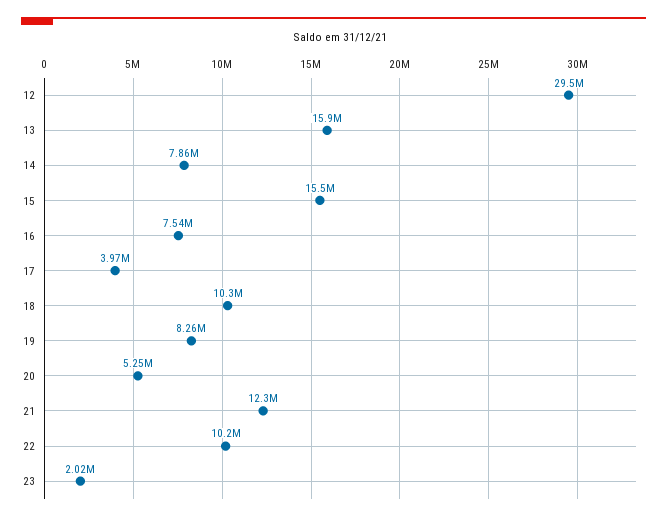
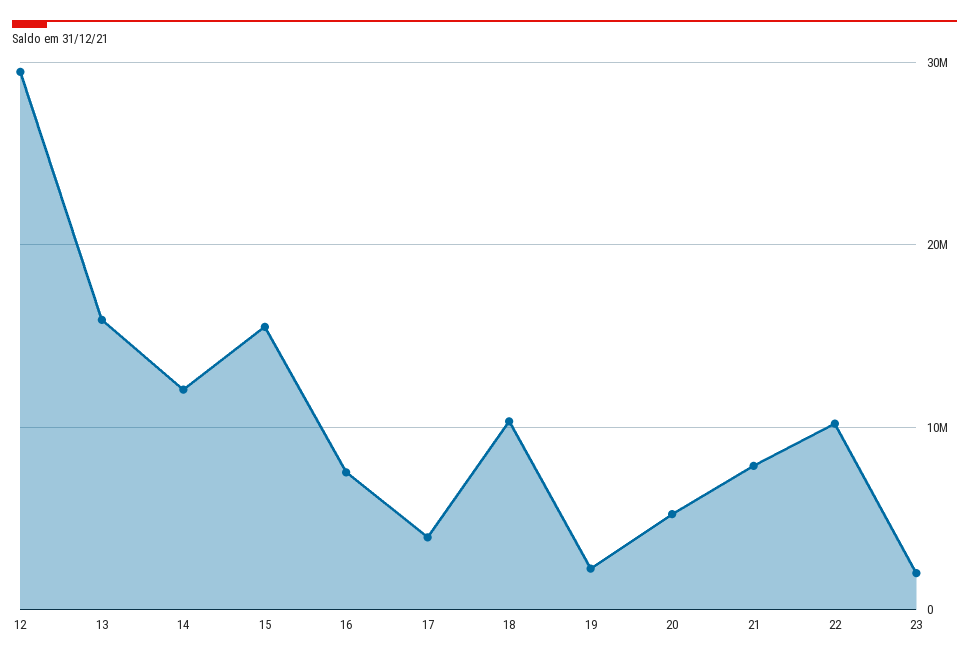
14: 7860000 -> 12000000
19: 8260000 -> 2000000
21: 12300000 -> 8000000

